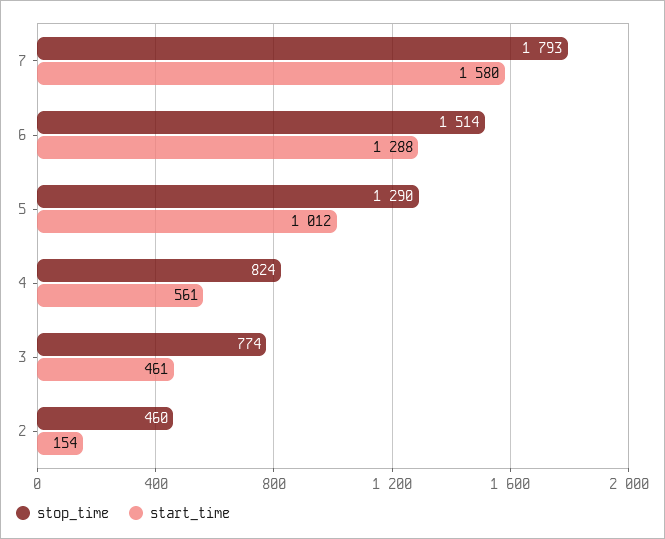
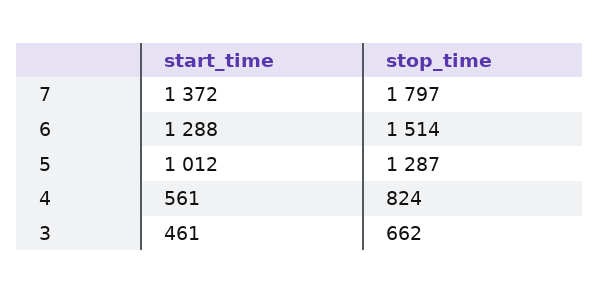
stop_time, 7: 1793 -> 1797
start_time, 7: 1580 -> 1372
stop_time, 5: 1290 -> 1287
stop_time, 3: 774 -> 662
stop_time, 2: 460 -> none
start_time, 2: 154 -> none

